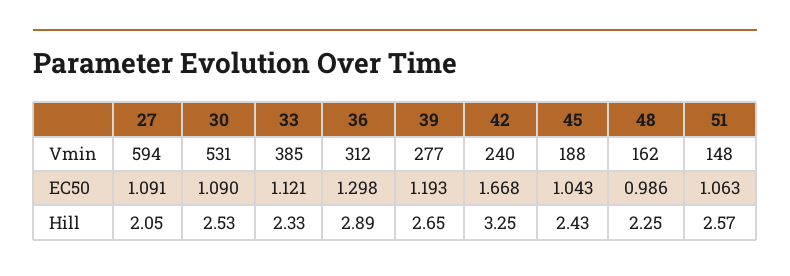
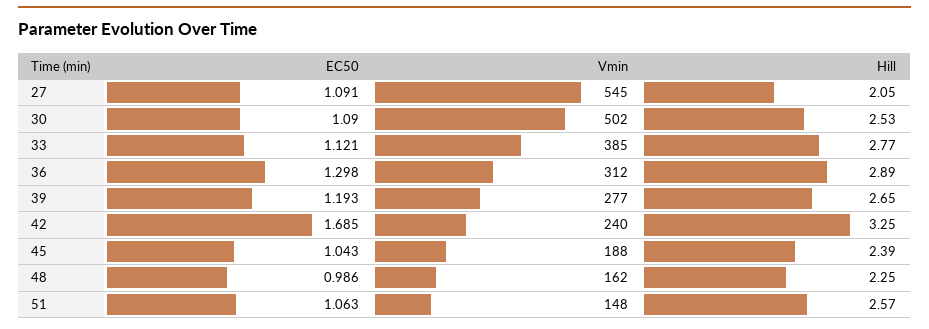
27, Vmin: 594 -> 545
30, Vmin: 531 -> 502
42, EC50: 1.668 -> 1.685
33, Hill: 2.33 -> 2.77
45, Hill: 2.43 -> 2.39

